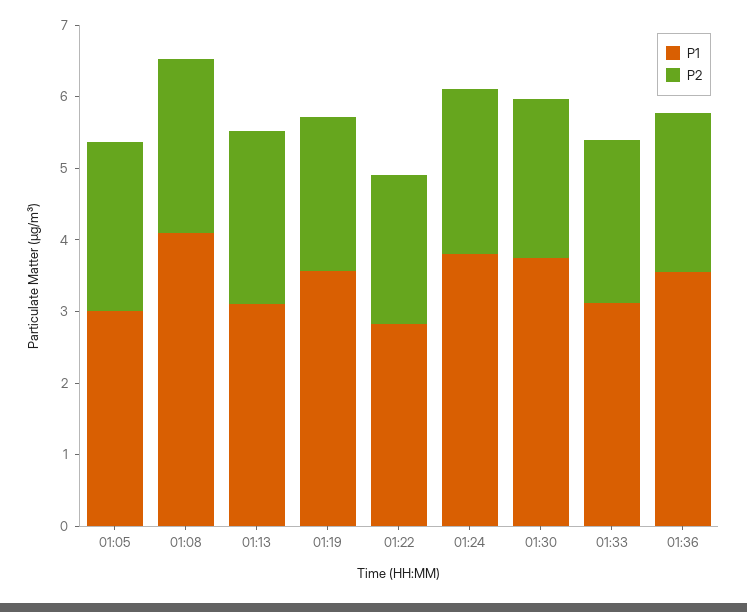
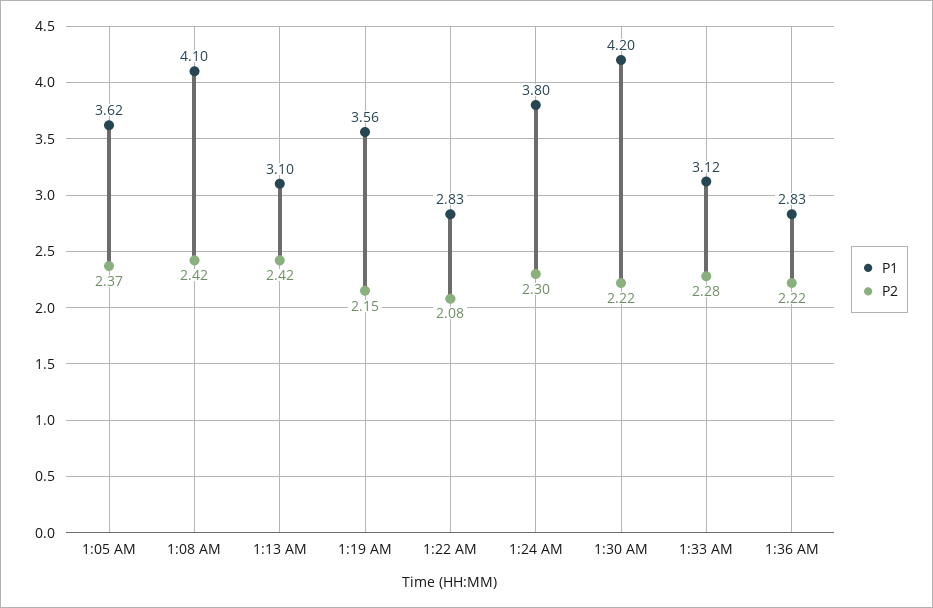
P1, 01:05: 3 -> 3.62
P1, 01:30: 3.8 -> 4.2
P1, 01:36: 3.6 -> 2.83

